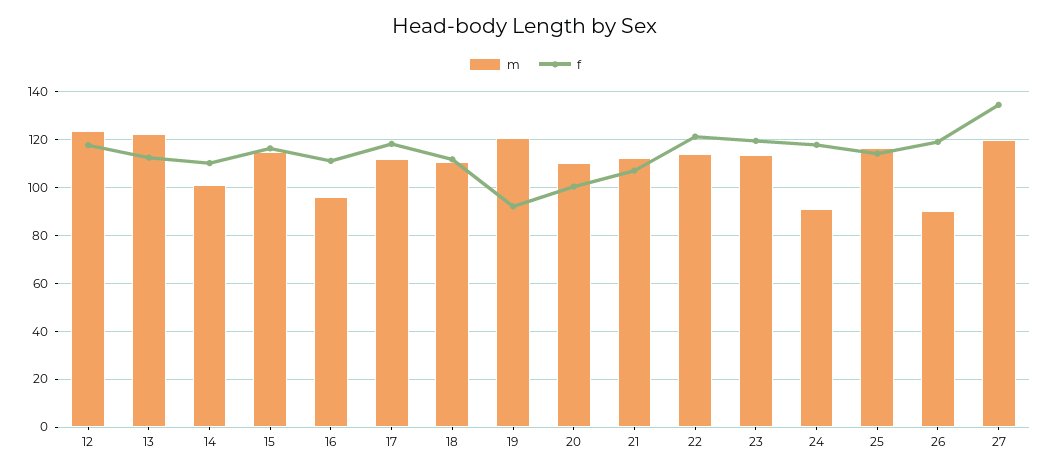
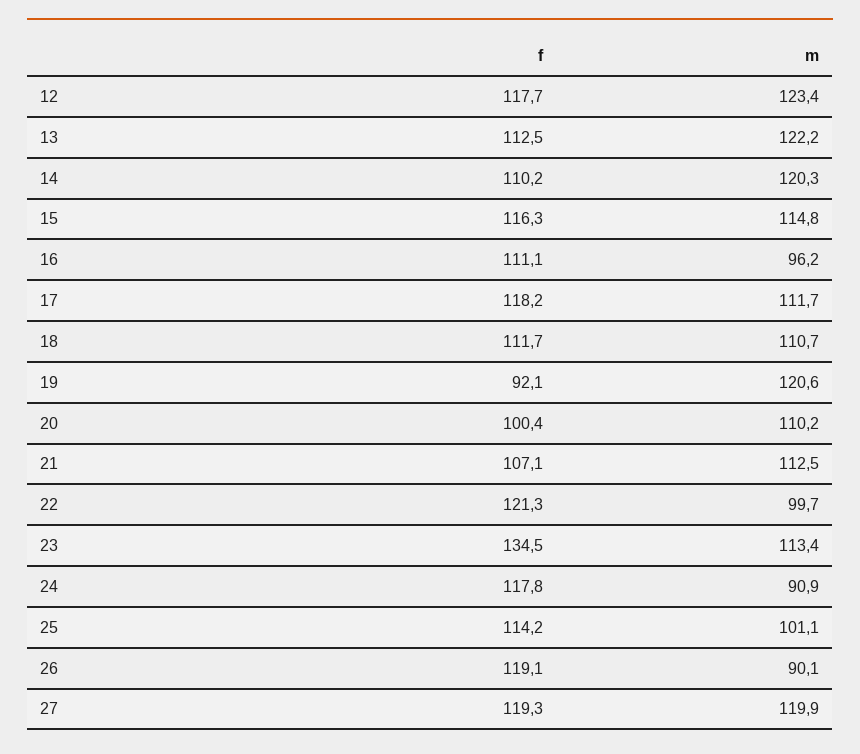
m, 14: 100 -> 120.3
m, 22: 115 -> 99.7
f, 23: 120 -> 134.5
m, 25: 115 -> 101.1
f, 27: 135 -> 119.3

